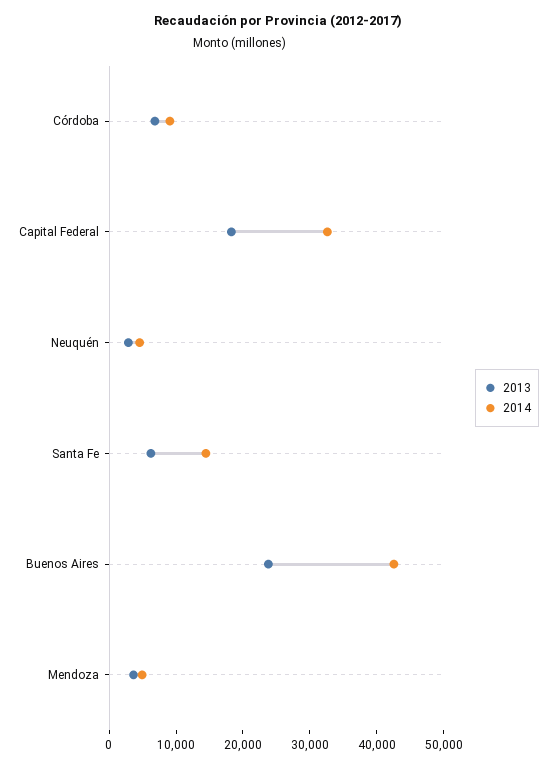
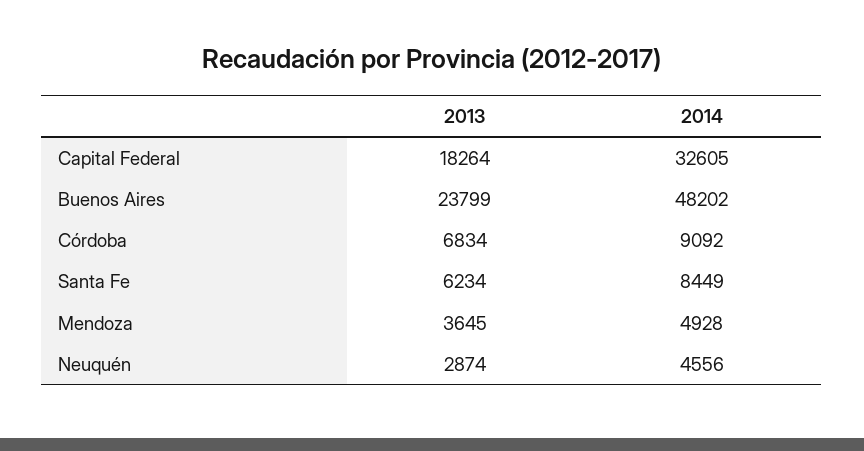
2014, Santa Fe: 14000 -> 8449
2014, Buenos Aires: 42000 -> 48202

